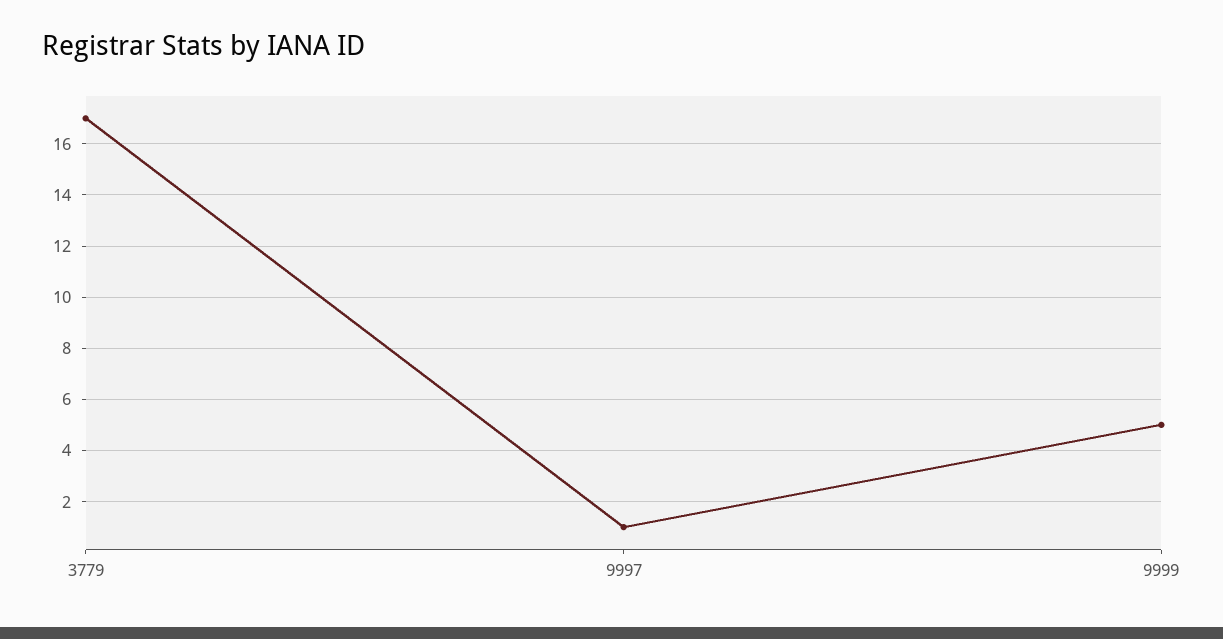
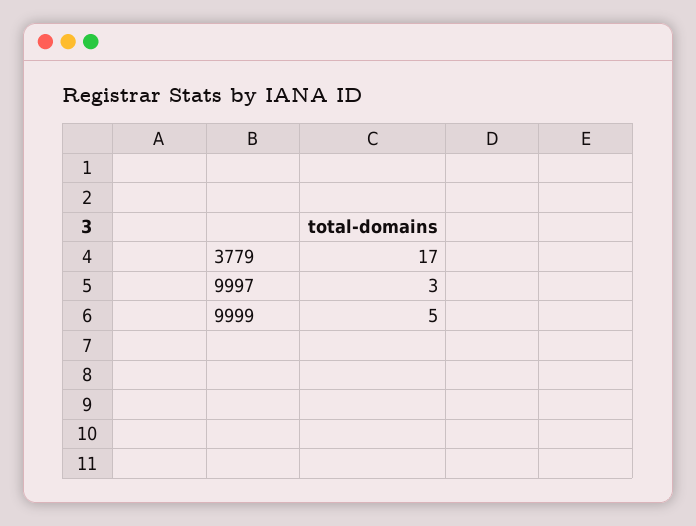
9997: 1 -> 3

